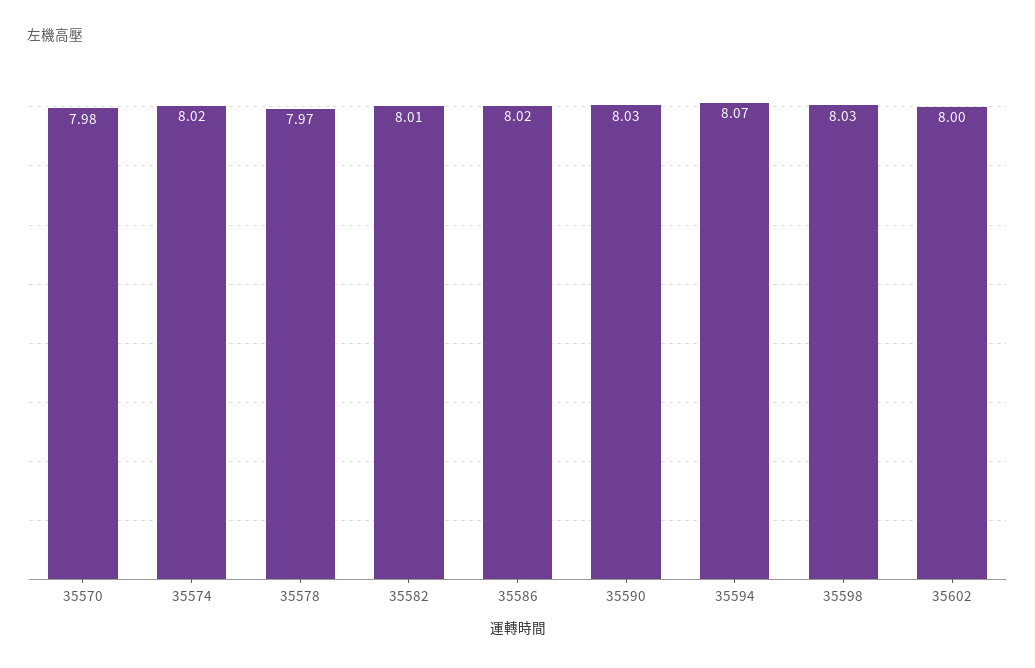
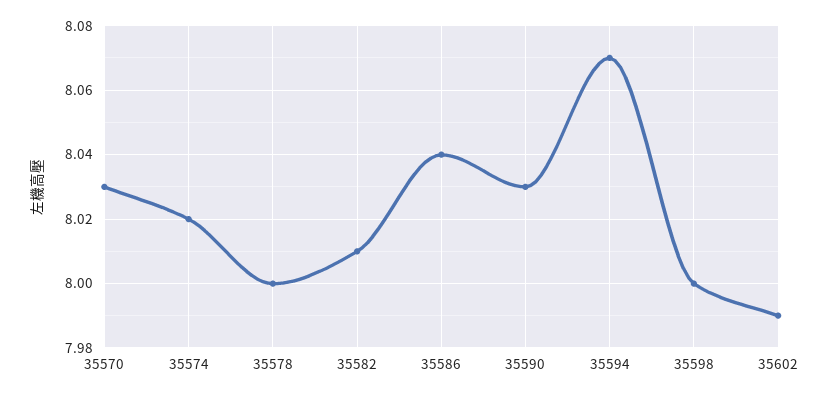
35570: 7.98 -> 8.03
35578: 7.97 -> 8
35586: 8.02 -> 8.04
35598: 8.03 -> 8
35602: 8 -> 7.99

